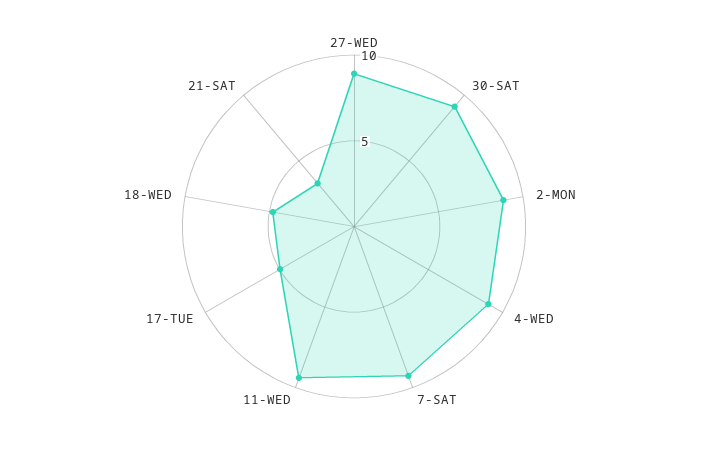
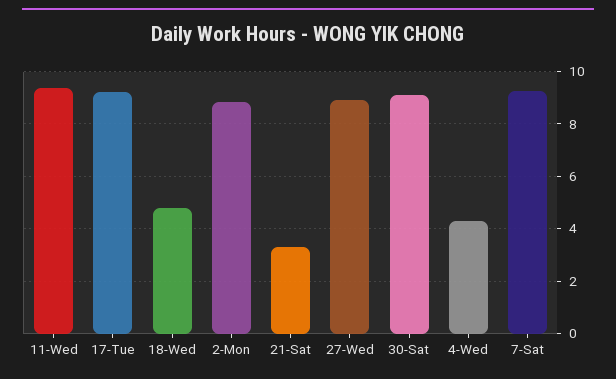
4-WED: 9 -> 4.25
17-TUE: 5 -> 9.25

